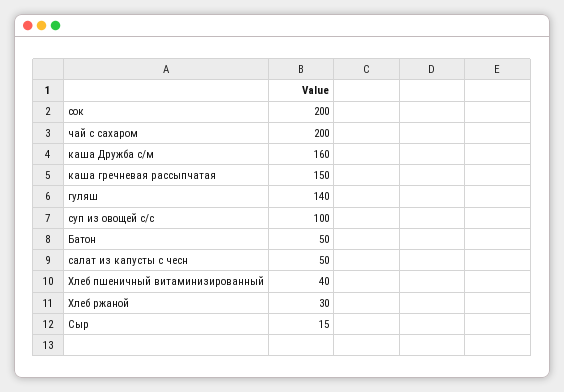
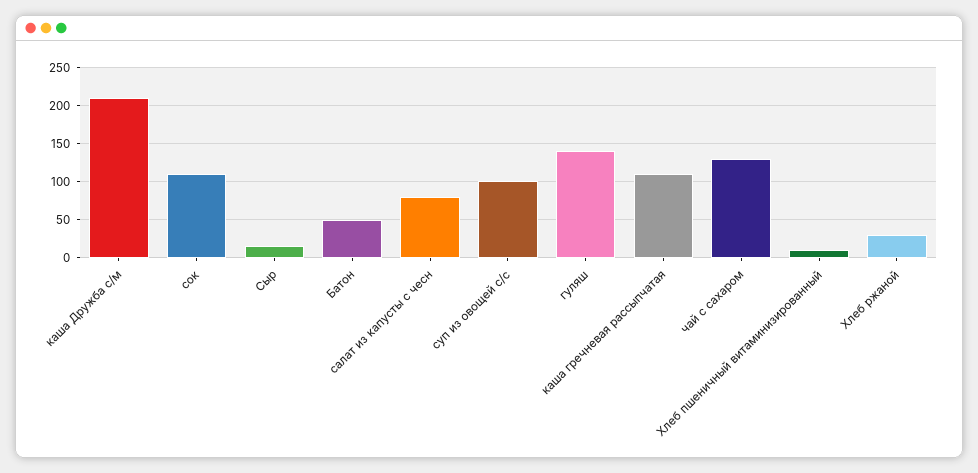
сок: 200 -> 110
чай с сахаром: 200 -> 130
каша Дружба с/м: 160 -> 210
каша гречневая рассыпчатая: 150 -> 110
салат из капусты с чесн: 50 -> 80
Хлеб пшеничный витаминизированный: 40 -> 10

